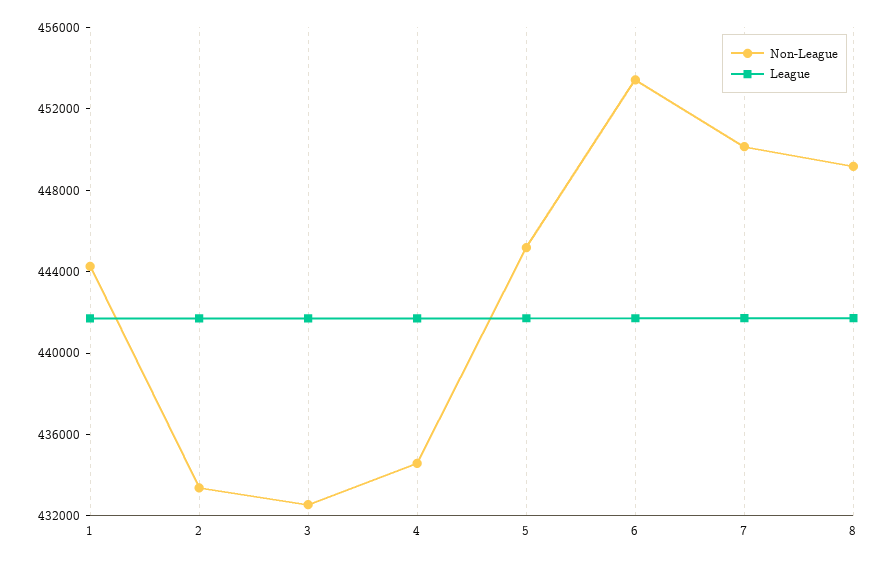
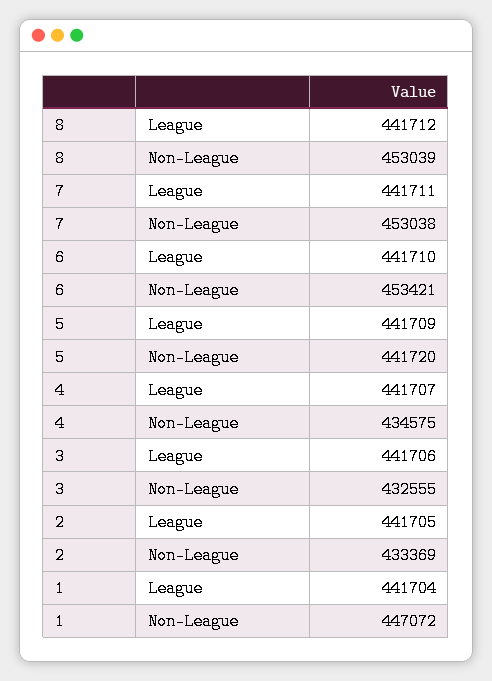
Non-League, 1: 444000 -> 447072
Non-League, 5: 445000 -> 441720
Non-League, 7: 450000 -> 453038
Non-League, 8: 449000 -> 453039

